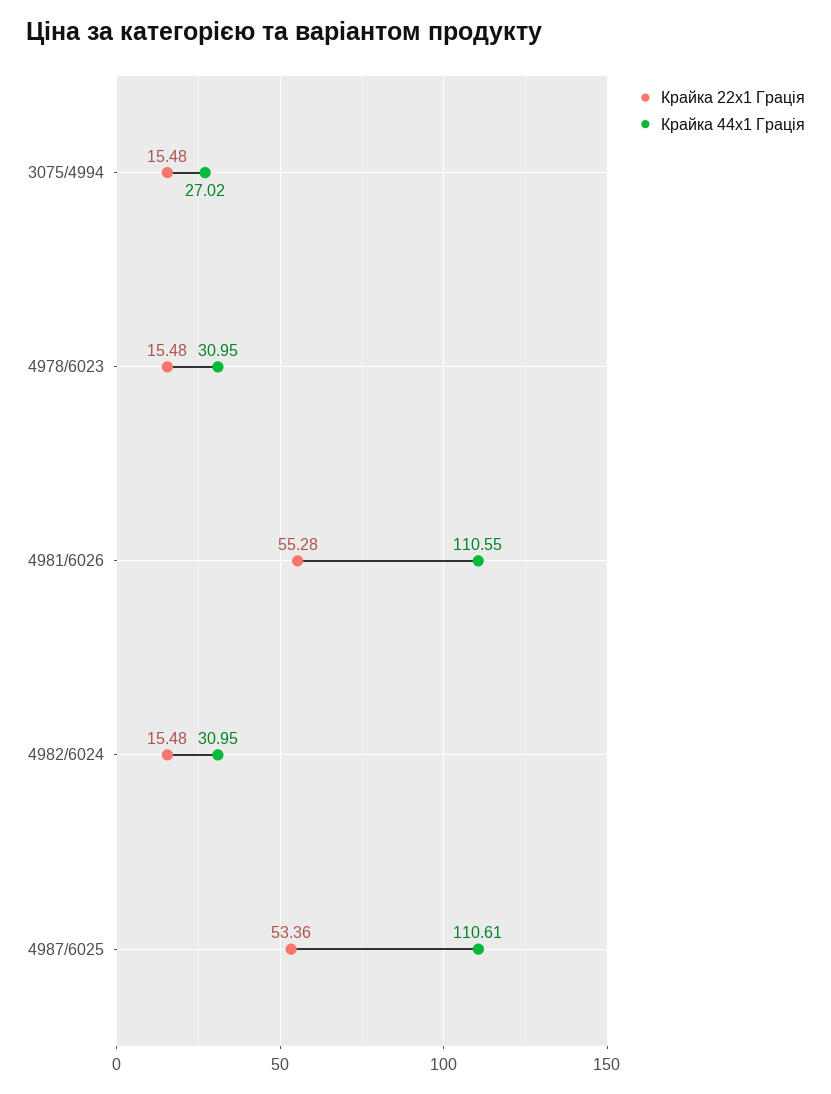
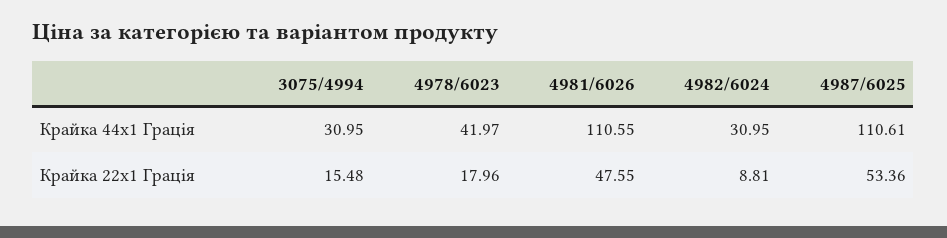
Крайка 44x1 Грація, 3075/4994: 27.02 -> 30.95
Крайка 22x1 Грація, 4978/6023: 15.48 -> 17.96
Крайка 44x1 Грація, 4978/6023: 30.95 -> 41.97
Крайка 22x1 Грація, 4981/6026: 55.28 -> 47.55
Крайка 22x1 Грація, 4982/6024: 15.48 -> 8.81

